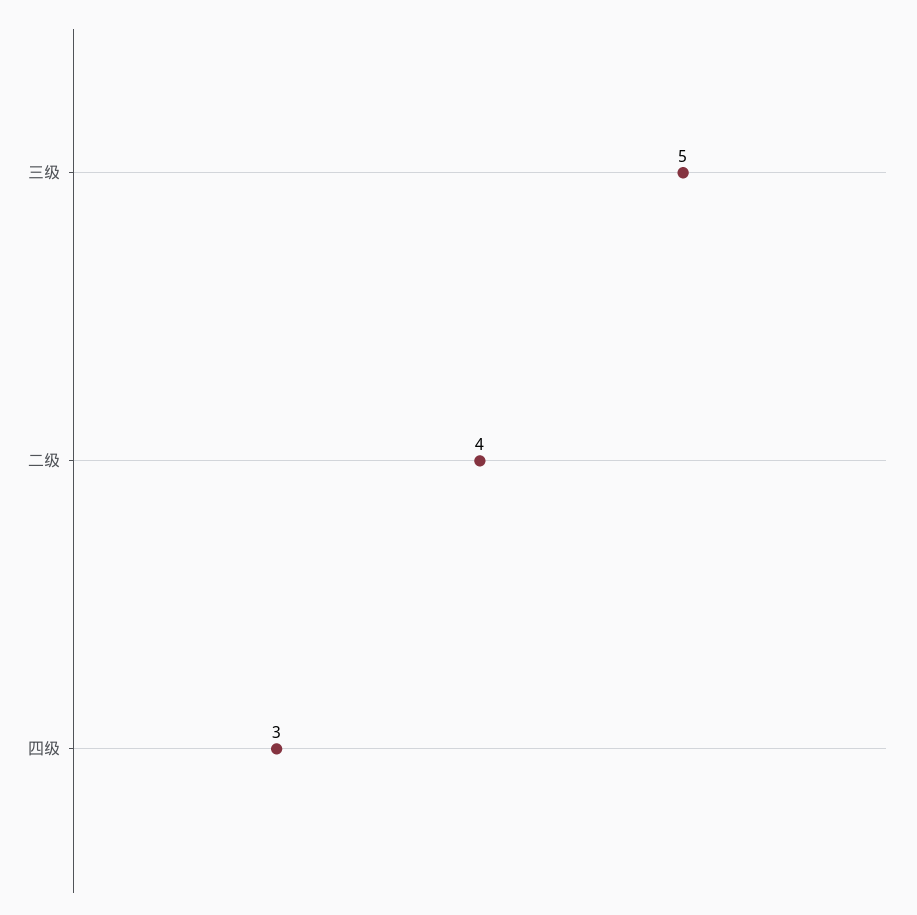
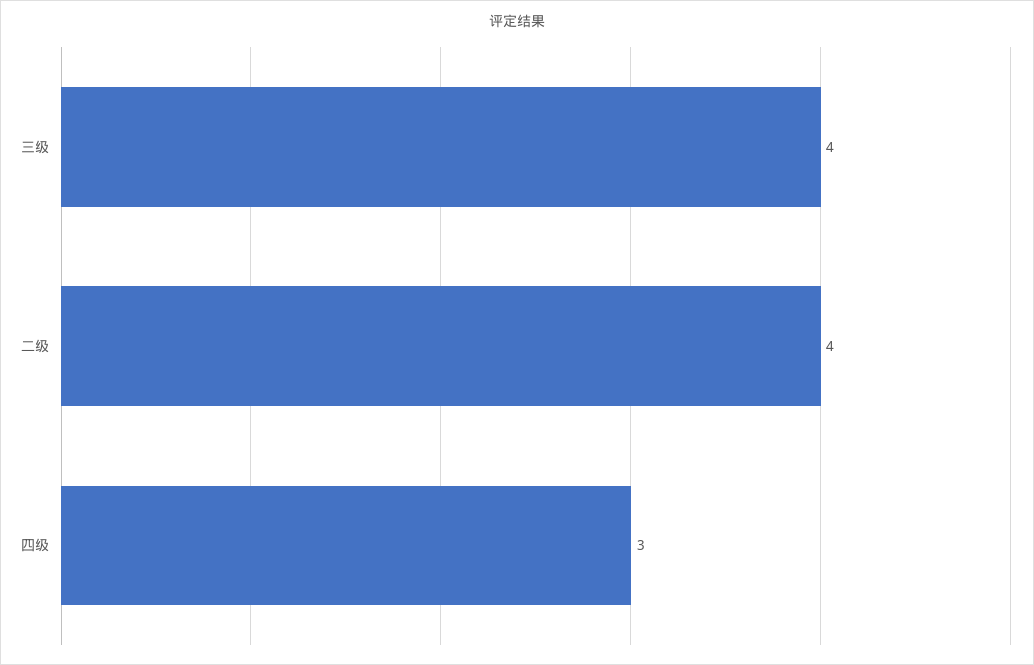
三级: 5 -> 4

